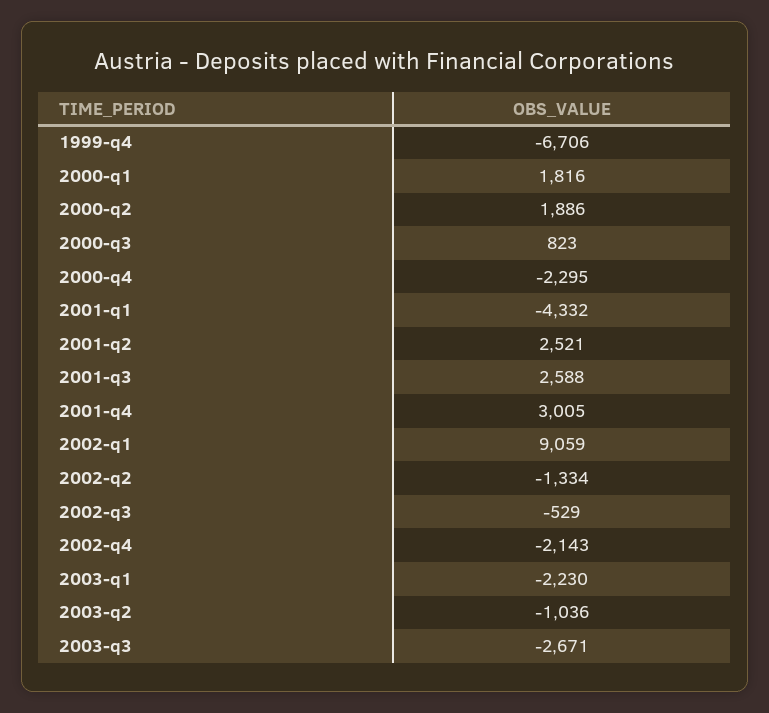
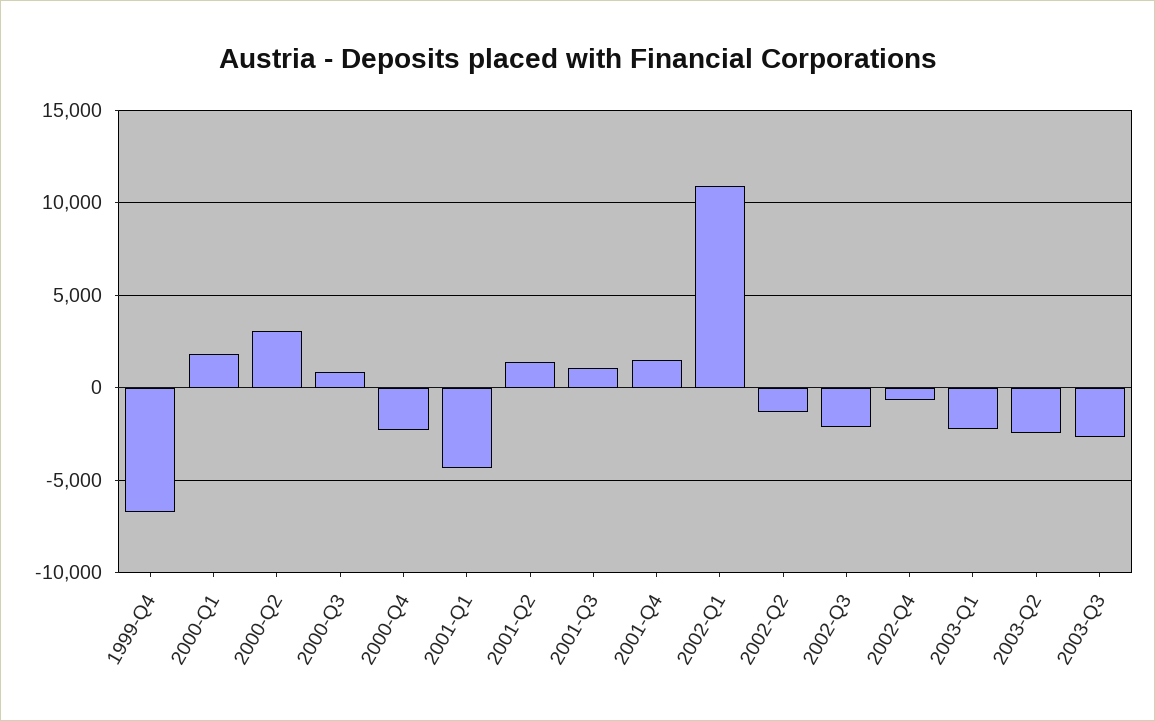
2000-q2: 1886 -> 3000
2001-q2: 2521 -> 1500
2001-q3: 2588 -> 1000
2001-q4: 3005 -> 1500
2002-q1: 9059 -> 11000
2002-q3: -529 -> -2000
2002-q4: -2143 -> -500
2003-q2: -1036 -> -2500

